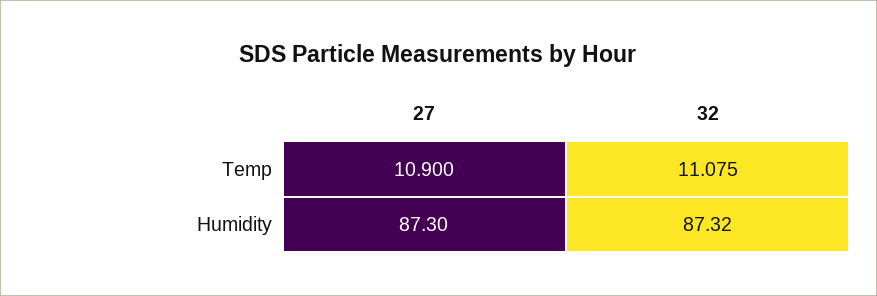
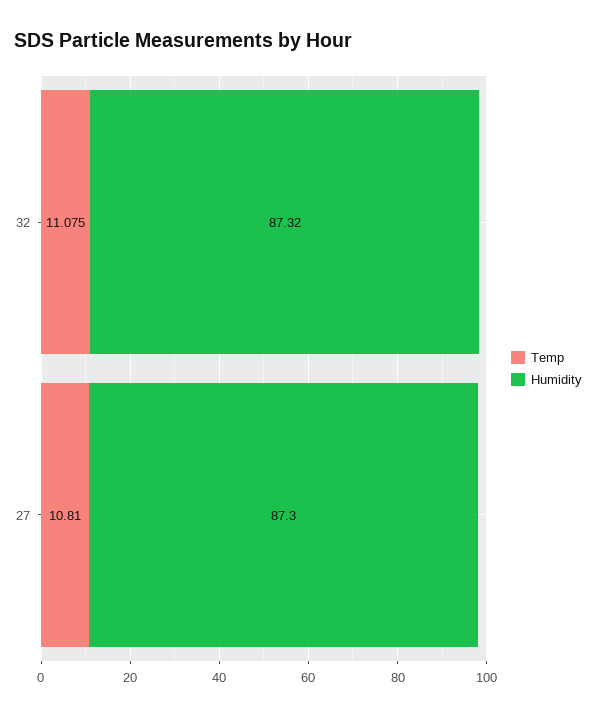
Temp, 27: 10.9 -> 10.81

